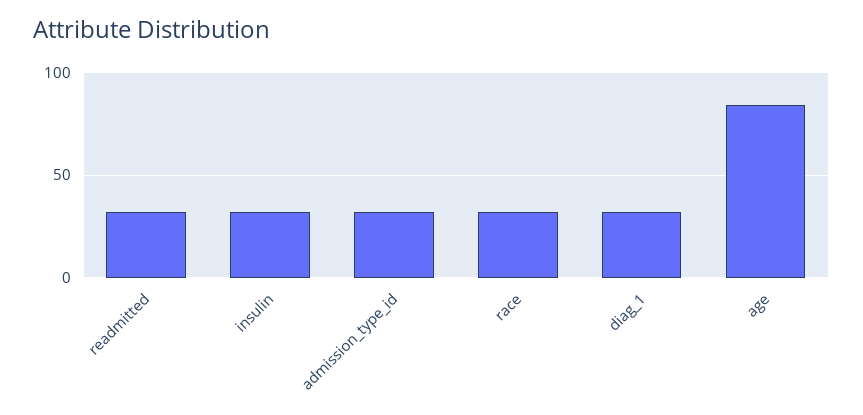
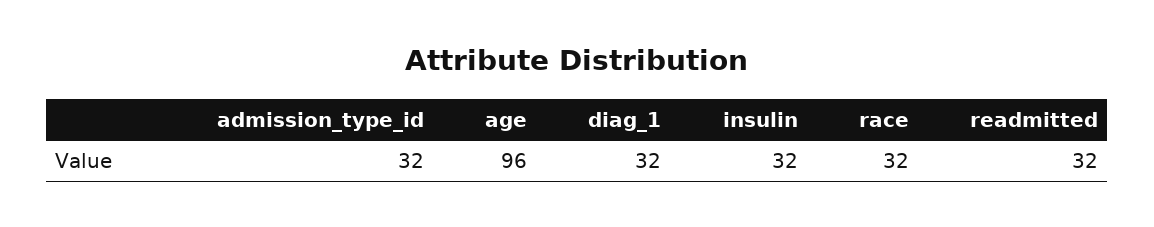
age: 85 -> 96

